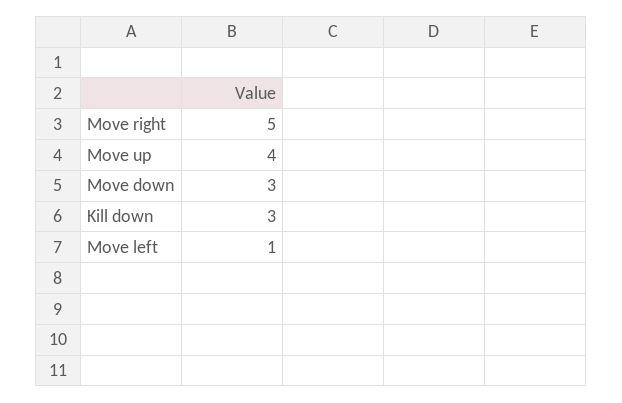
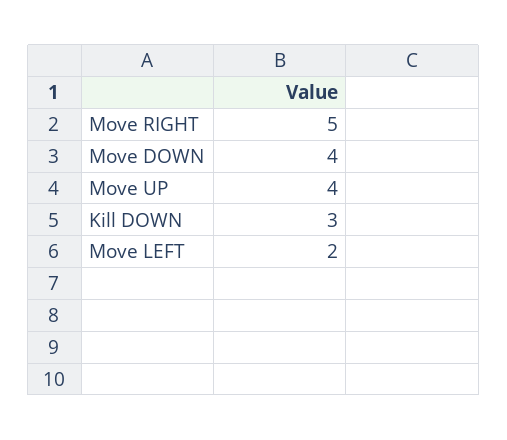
Move down: 3 -> 4
Move left: 1 -> 2

